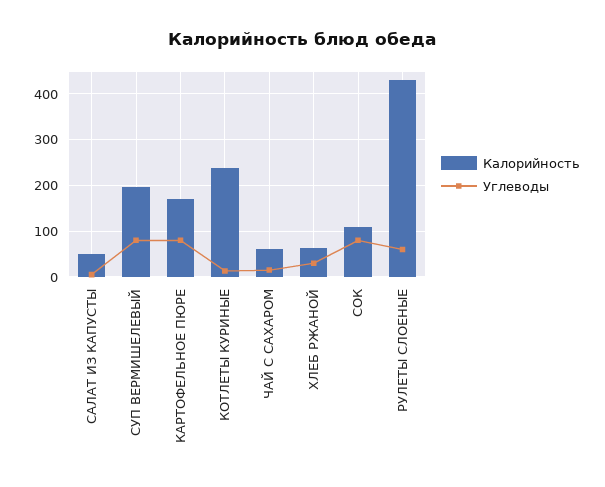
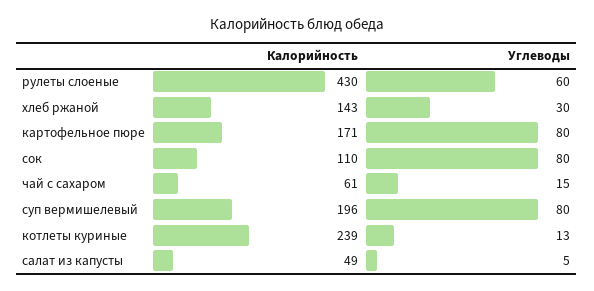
Калорийность, ХЛЕБ РЖАНОЙ: 60 -> 143

